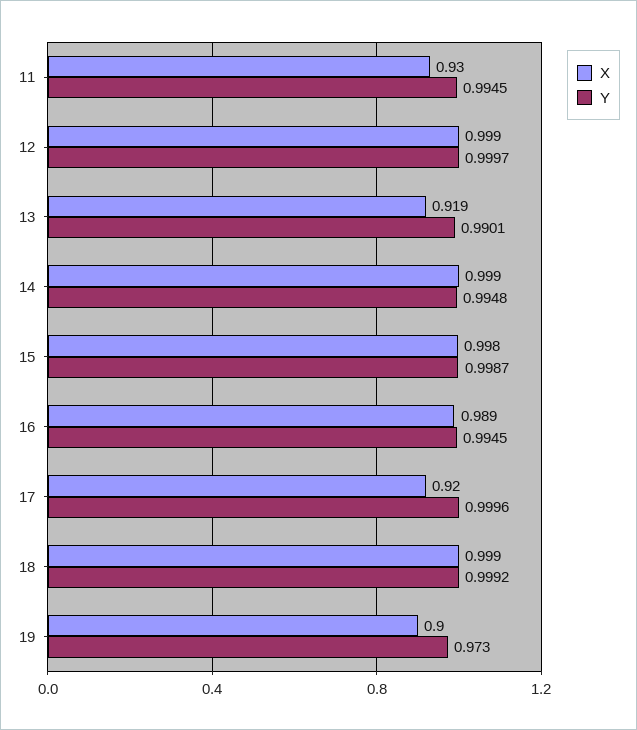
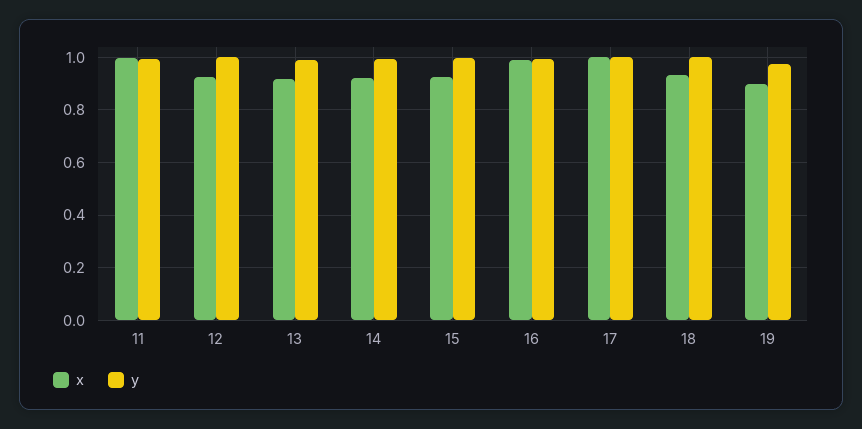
X, 11: 0.93 -> 1
X, 12: 0.999 -> 0.925
X, 14: 0.999 -> 0.925
X, 15: 0.998 -> 0.925
X, 17: 0.92 -> 1
X, 18: 0.999 -> 0.925

